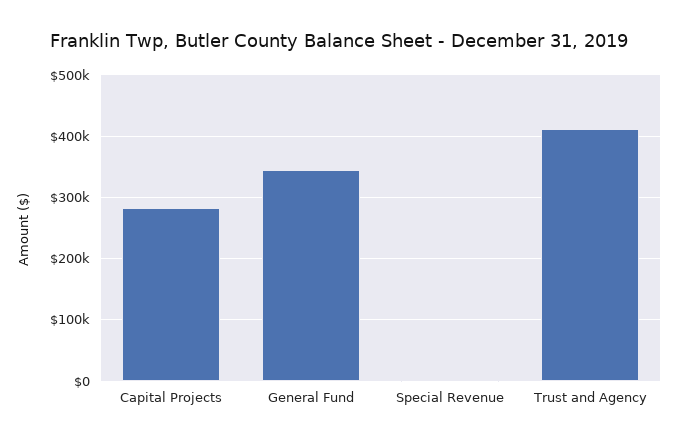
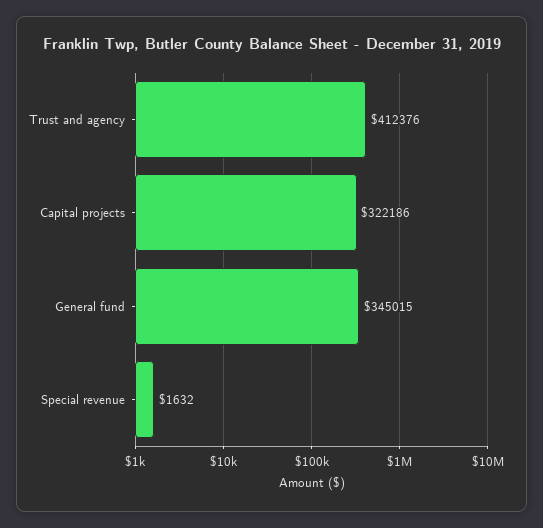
Capital Projects: 280000 -> 322186

